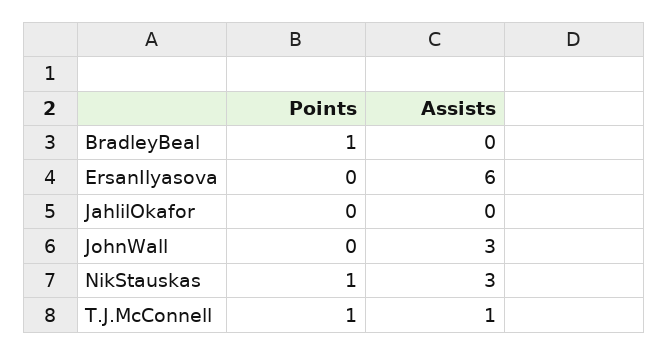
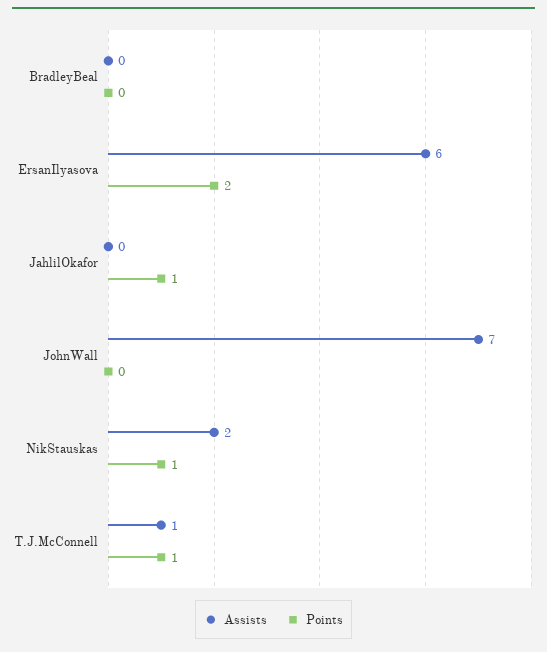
Points, BradleyBeal: 1 -> 0
Points, ErsanIlyasova: 0 -> 2
Points, JahlilOkafor: 0 -> 1
Assists, JohnWall: 3 -> 7
Assists, NikStauskas: 3 -> 2

